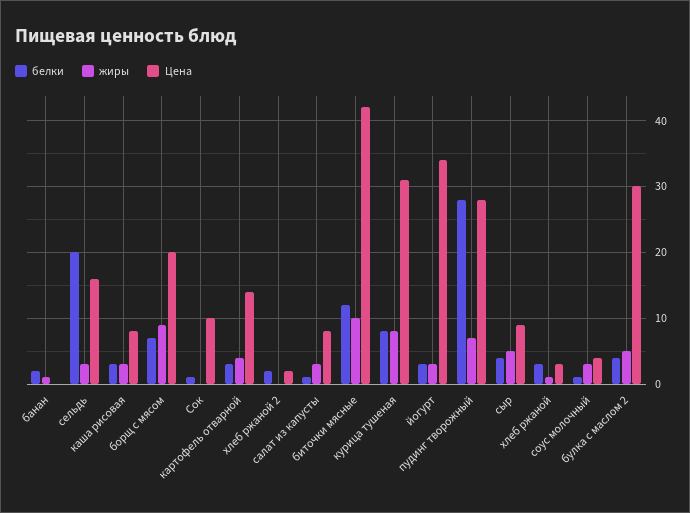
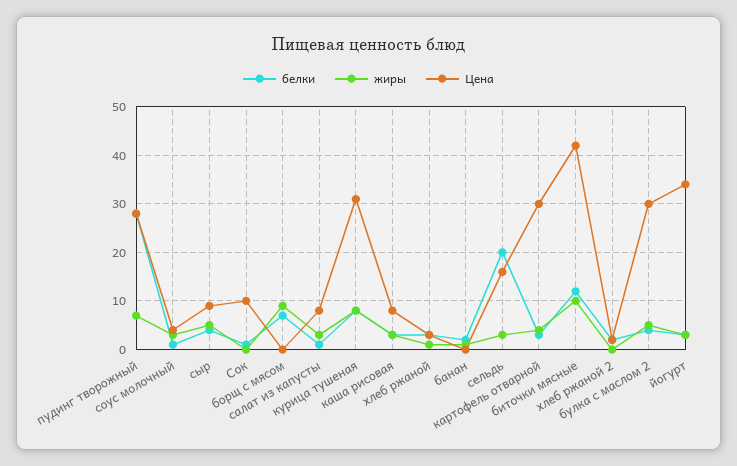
Цена, борщ с мясом: 20 -> 0
Цена, картофель отварной: 14 -> 30

